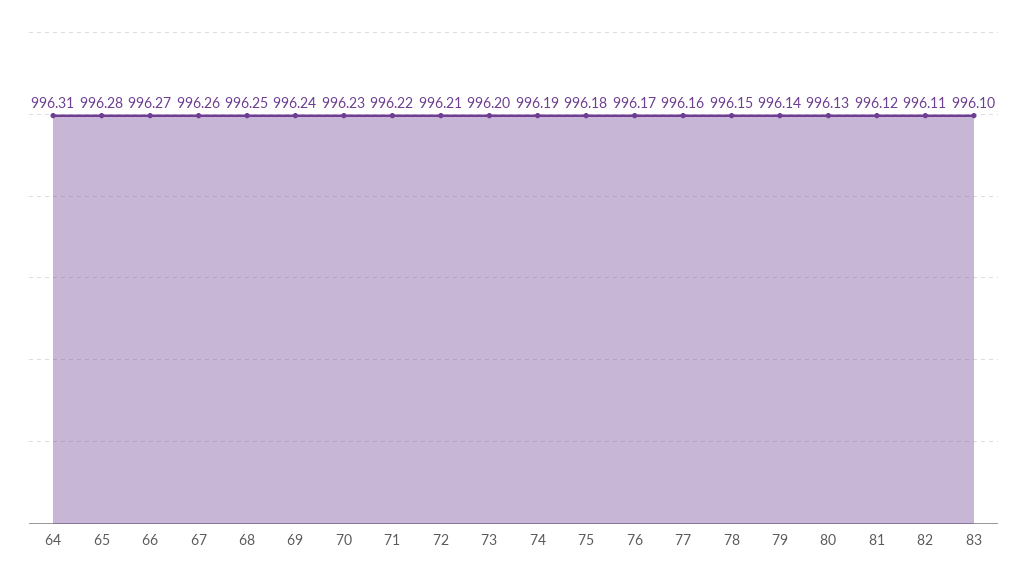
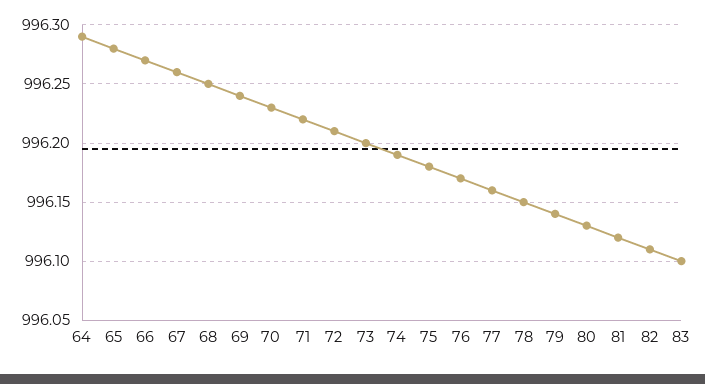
64: 996.31 -> 996.29

